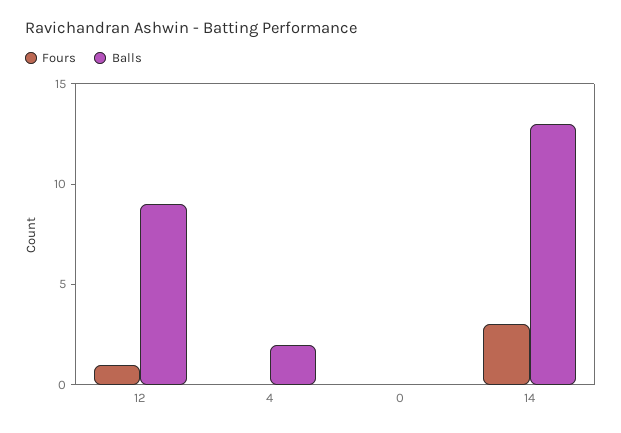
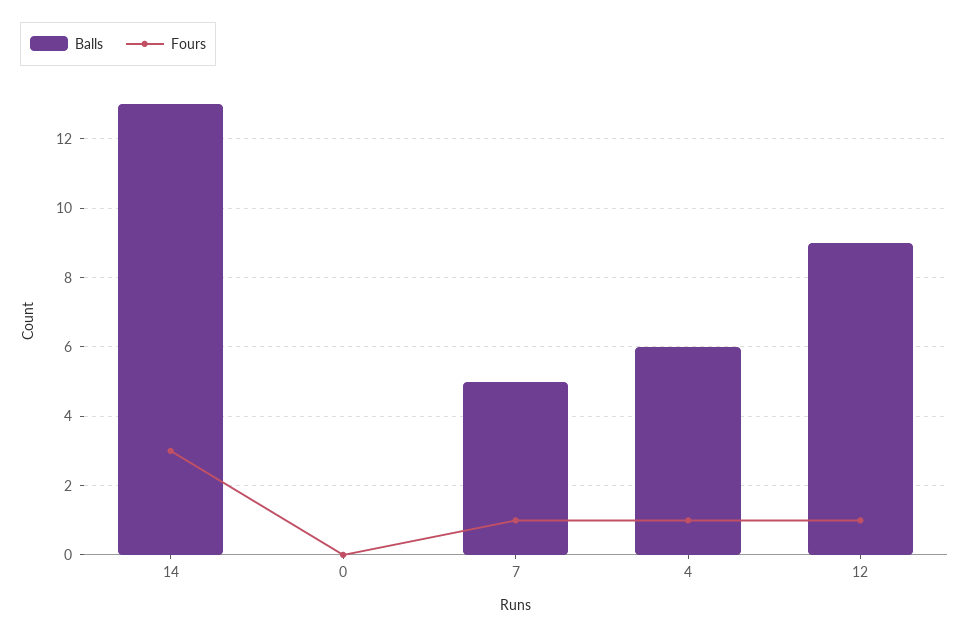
Fours, 4: 0 -> 1
Balls, 4: 2 -> 6
Balls, 7: none -> 5
Fours, 7: none -> 1

